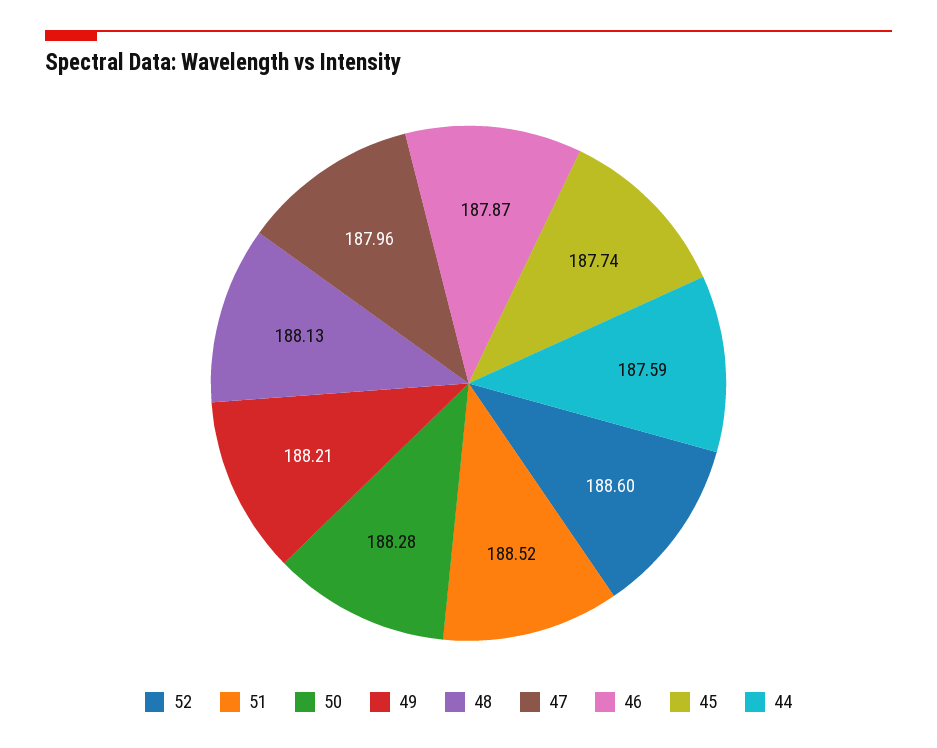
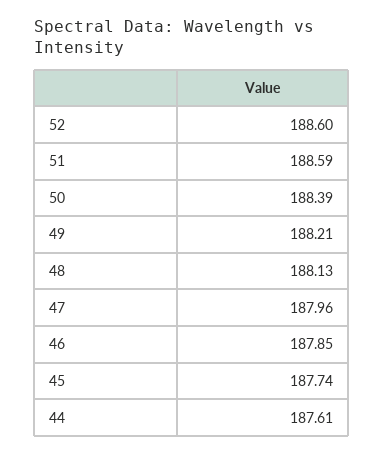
51: 188.52 -> 188.59
50: 188.28 -> 188.39
46: 187.87 -> 187.85
44: 187.59 -> 187.61

